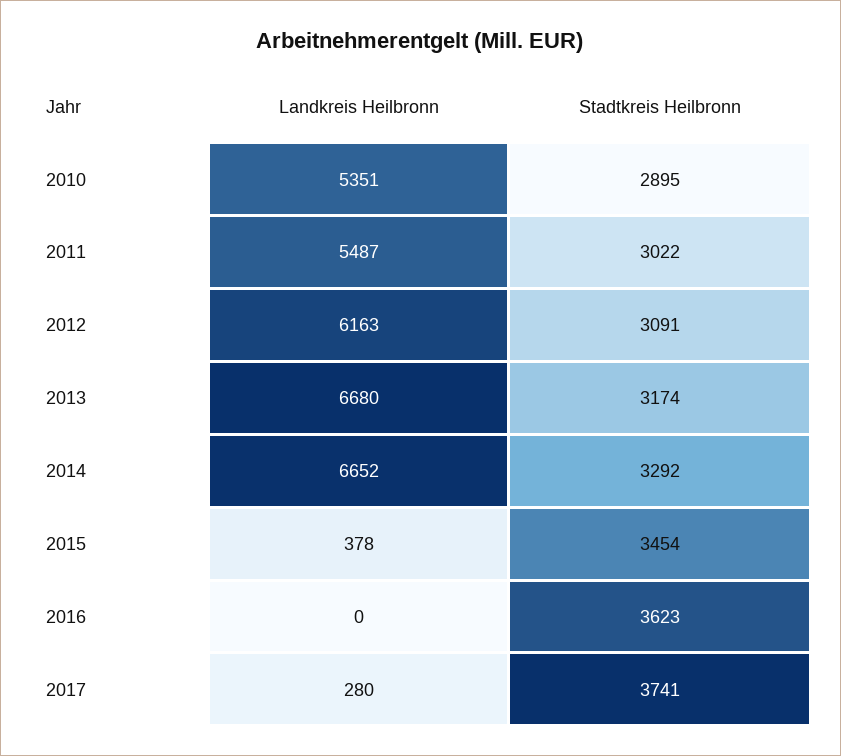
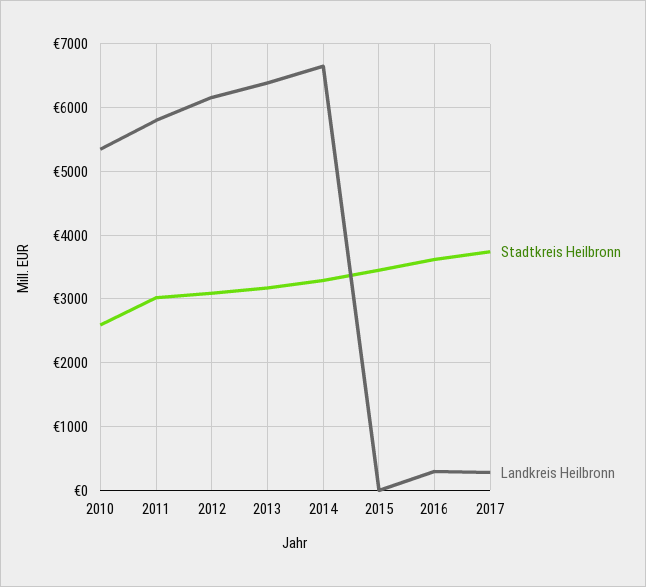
Stadtkreis Heilbronn, 2010: 2895 -> 2600
Landkreis Heilbronn, 2011: 5487 -> 5800
Landkreis Heilbronn, 2013: 6680 -> 6400
Landkreis Heilbronn, 2015: 378 -> 0
Landkreis Heilbronn, 2016: 0 -> 300

